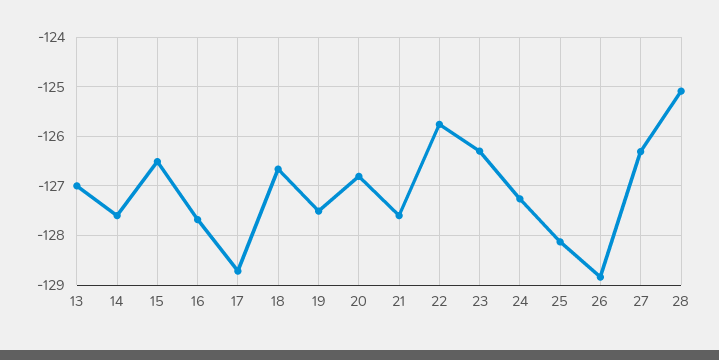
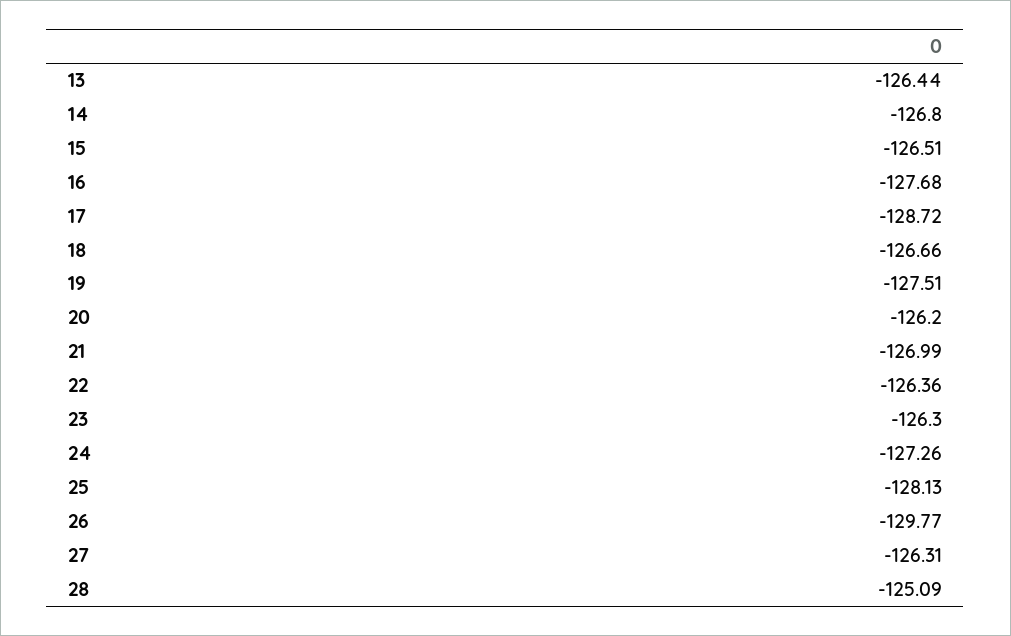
13: -127 -> -126.44
14: -127.6 -> -126.8
20: -126.8 -> -126.2
21: -127.6 -> -126.99
22: -125.8 -> -126.36
26: -128.8 -> -129.77

